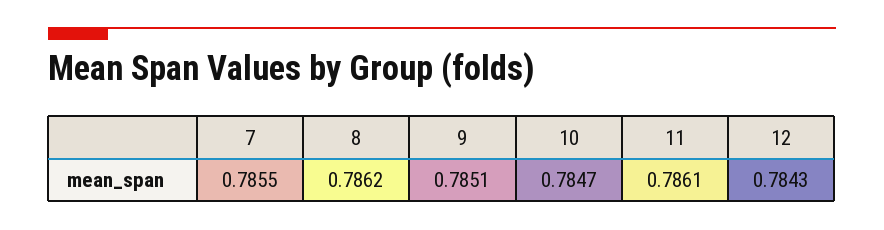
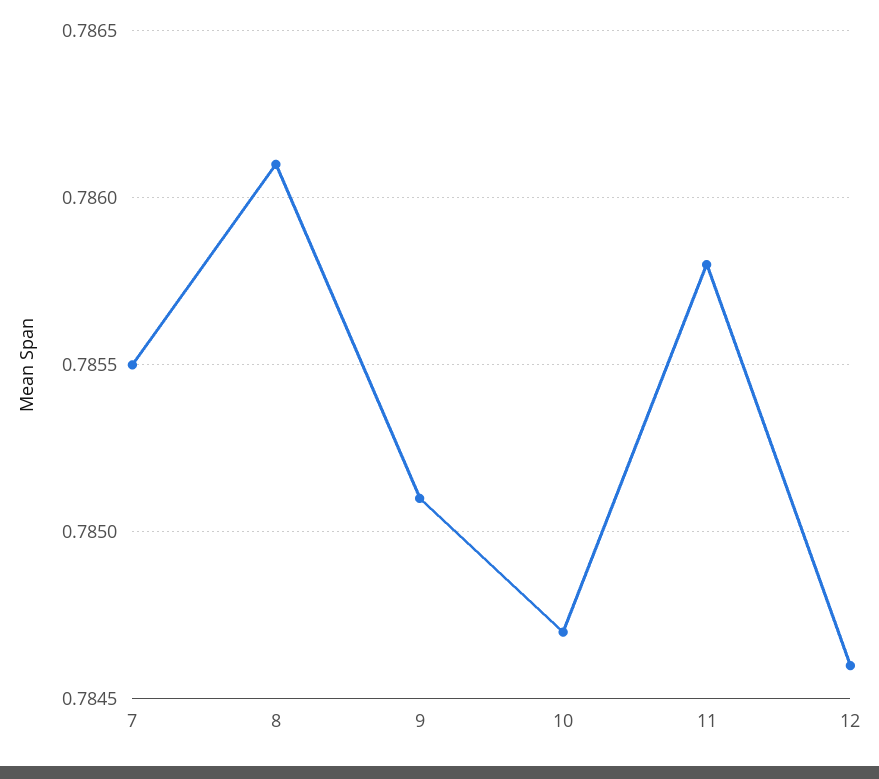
8: 0.7862 -> 0.7861
11: 0.7861 -> 0.7858
12: 0.7843 -> 0.7846

